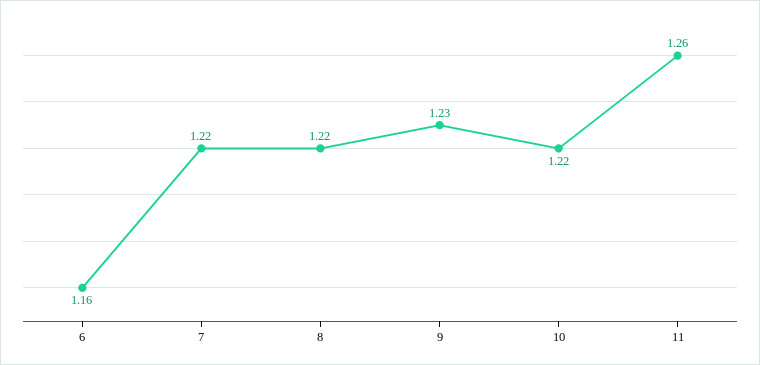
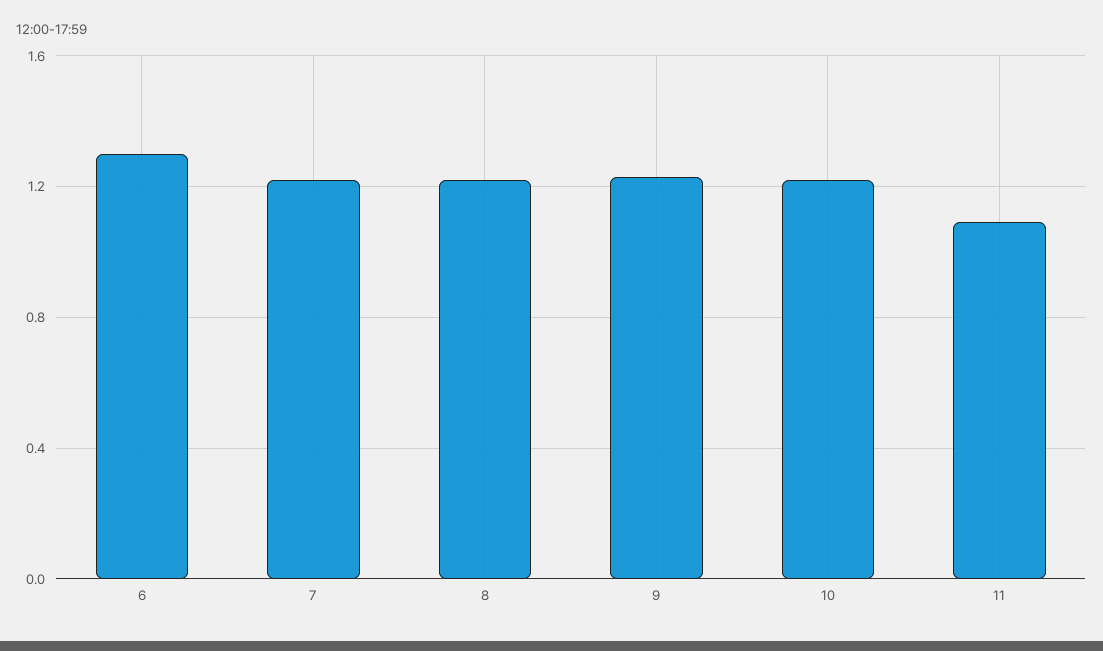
6: 1.16 -> 1.3
11: 1.26 -> 1.1

